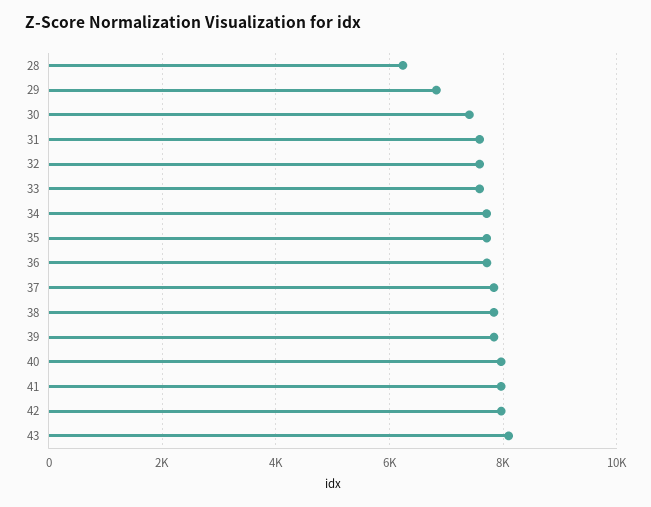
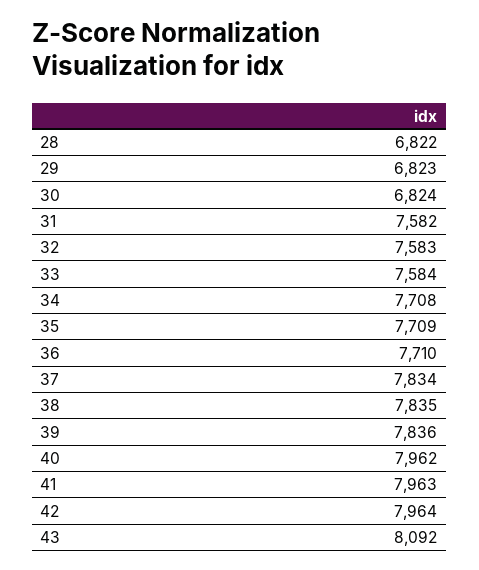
28: 6200 -> 6822
30: 7400 -> 6824

